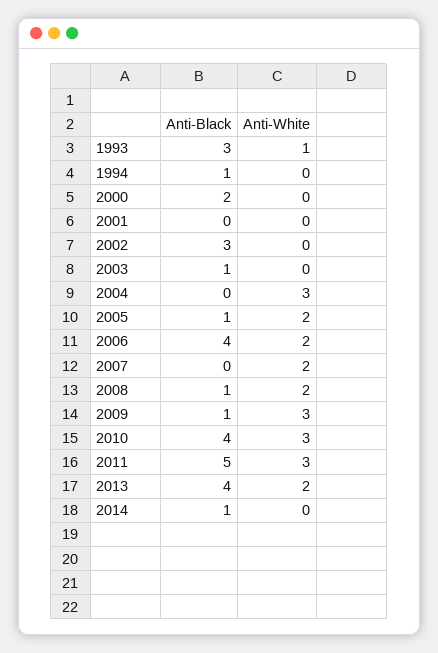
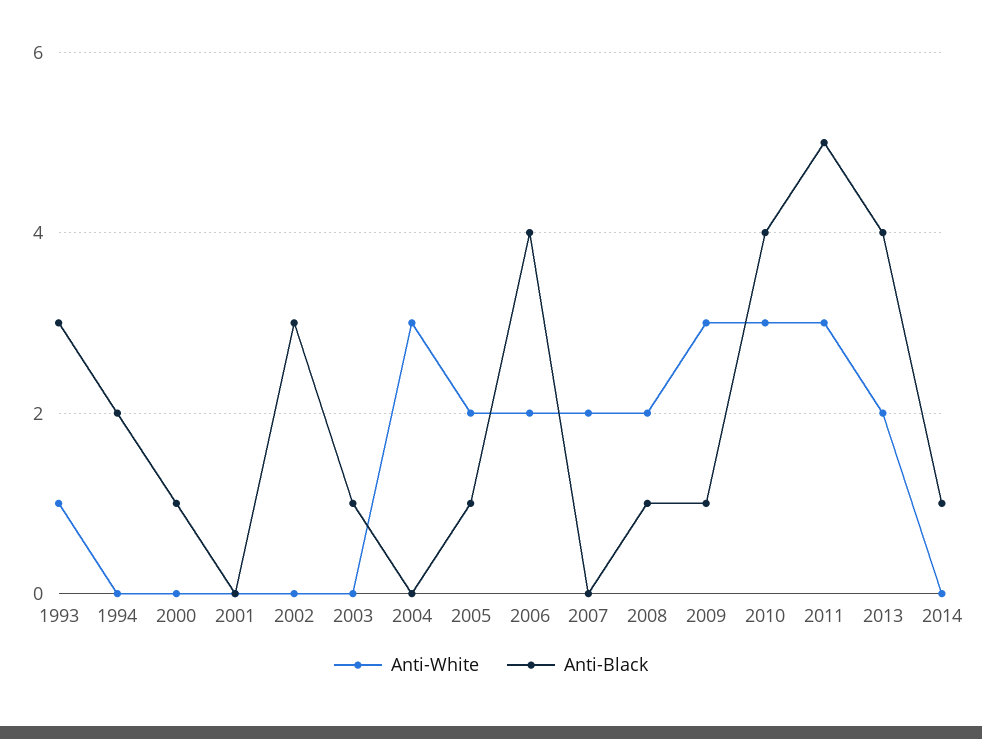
Anti-Black, 1994: 1 -> 2
Anti-Black, 2000: 2 -> 1

